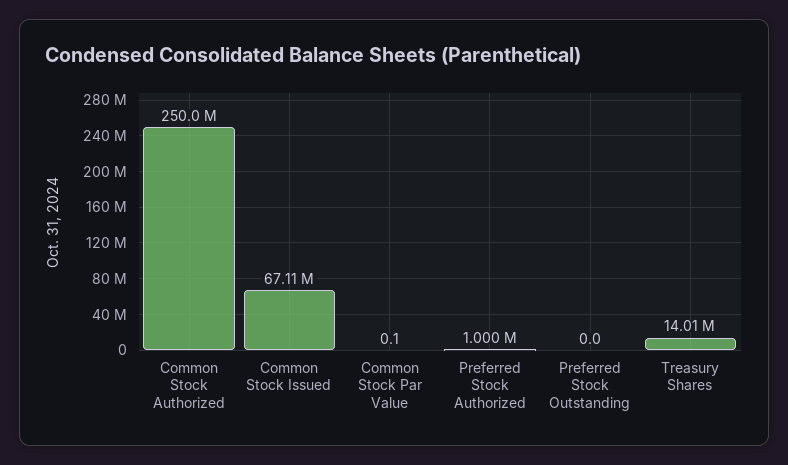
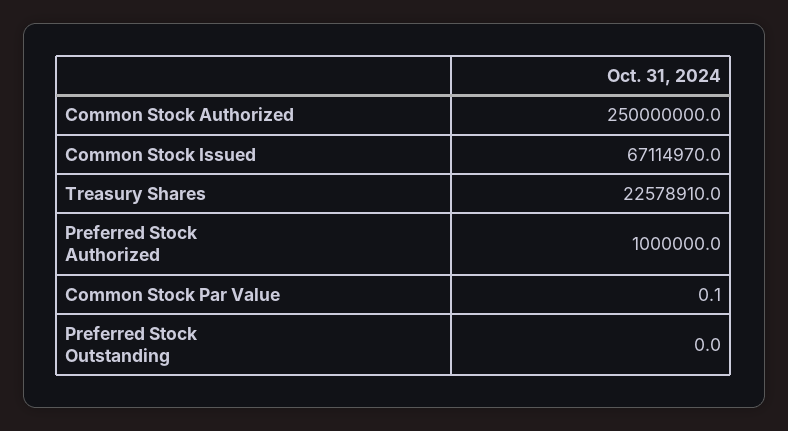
Treasury Shares: 14010000 -> 22578910

